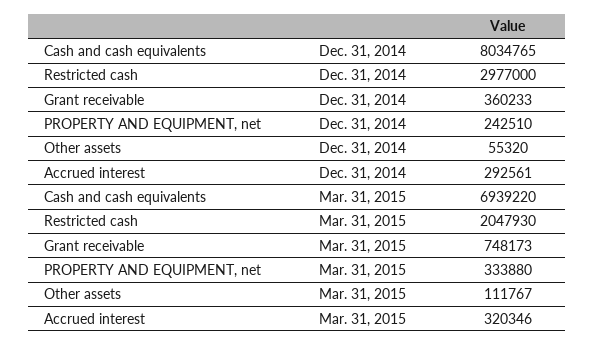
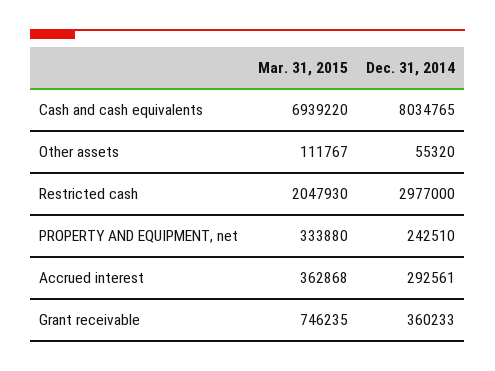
Grant receivable, Mar. 31, 2015: 748173 -> 746235
Accrued interest, Mar. 31, 2015: 320346 -> 362868

